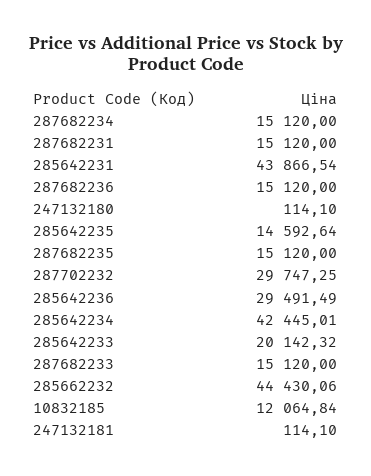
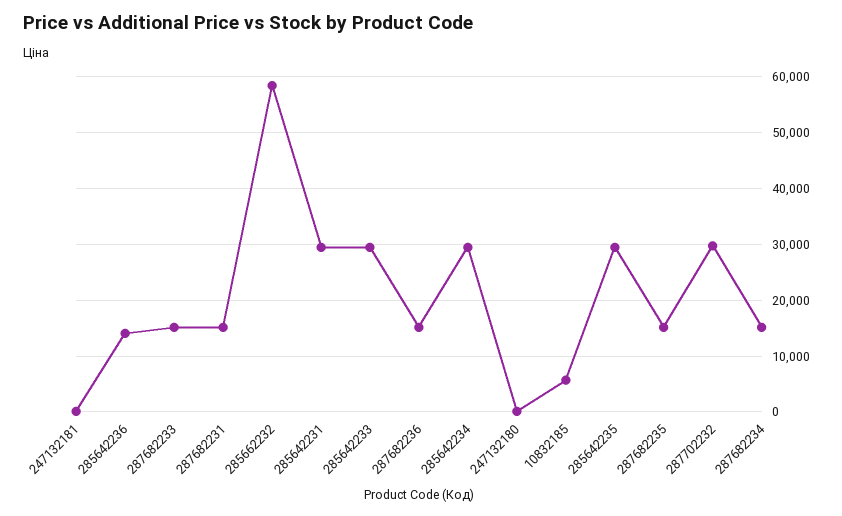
285642231: 43866.54 -> 30000
285642235: 14592.64 -> 30000
285642236: 29491.49 -> 14000
285642234: 42445.01 -> 30000
285642233: 20142.32 -> 30000
285662232: 44430.06 -> 58000
10832185: 12064.84 -> 6000

